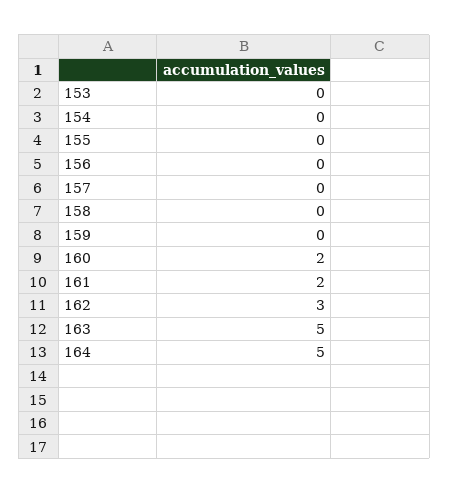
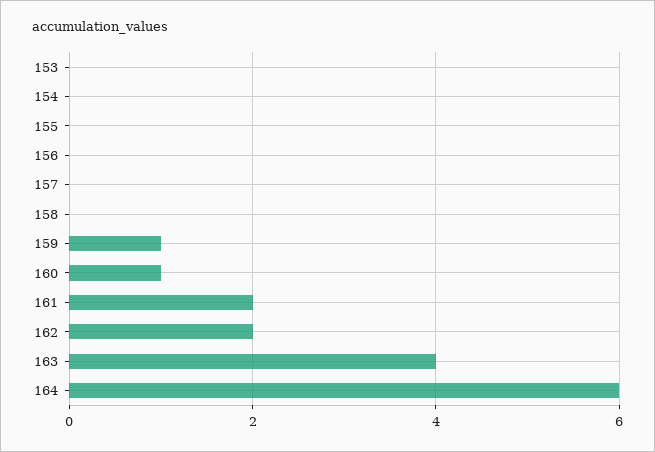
159: 0 -> 1
160: 2 -> 1
162: 3 -> 2
163: 5 -> 4
164: 5 -> 6

